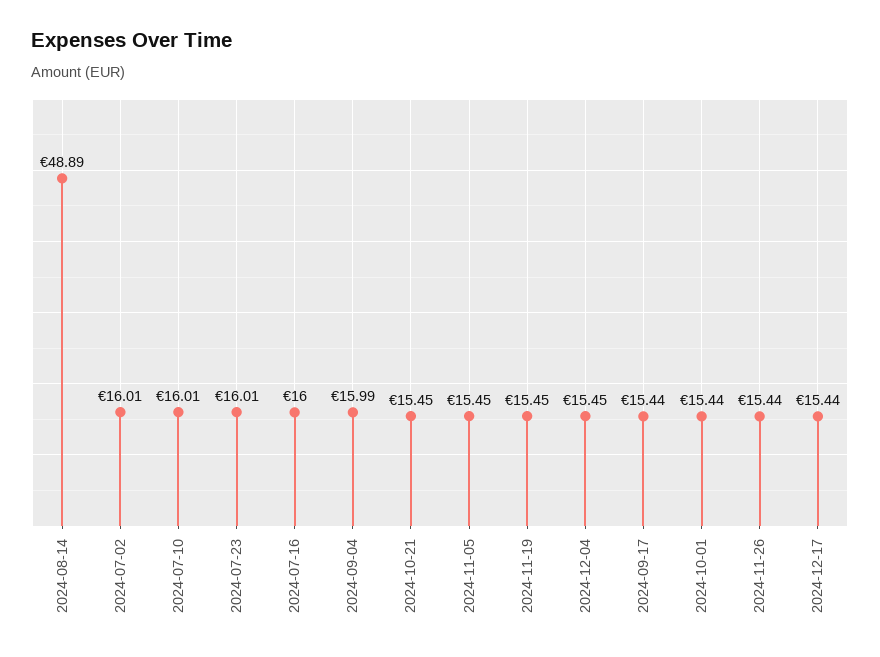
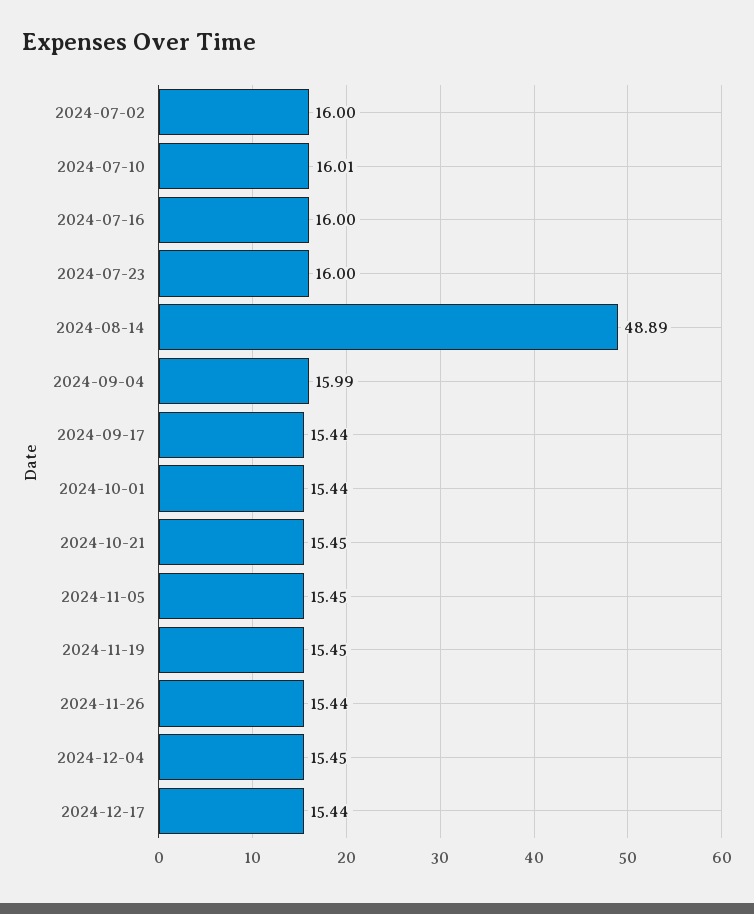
2024-07-02: 16.01 -> 16
2024-07-23: 16.01 -> 16

